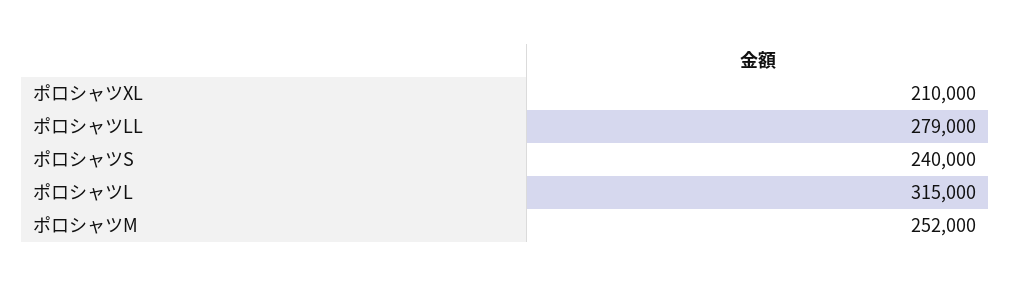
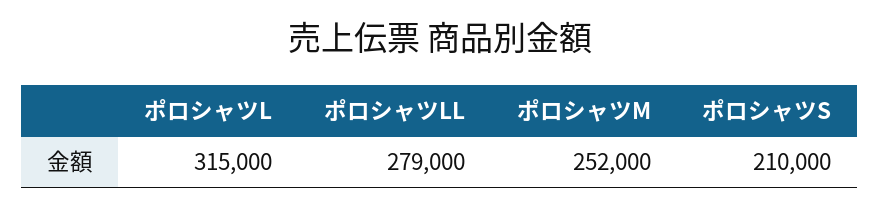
ポロシャツXL: 210000 -> none
ポロシャツS: 240000 -> 210000

